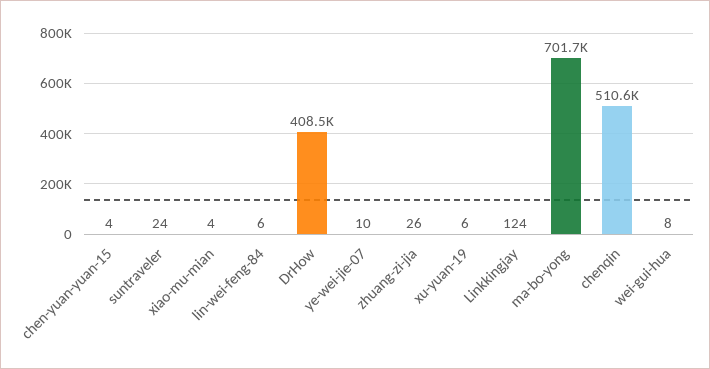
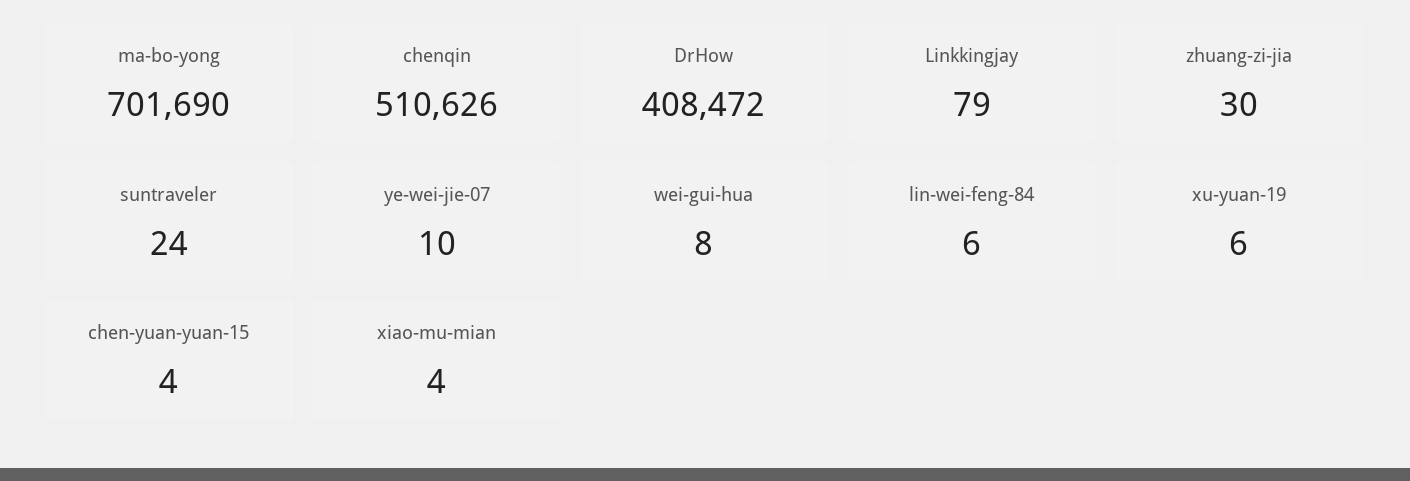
zhuang-zi-jia: 26 -> 30
Linkkingjay: 124 -> 79

